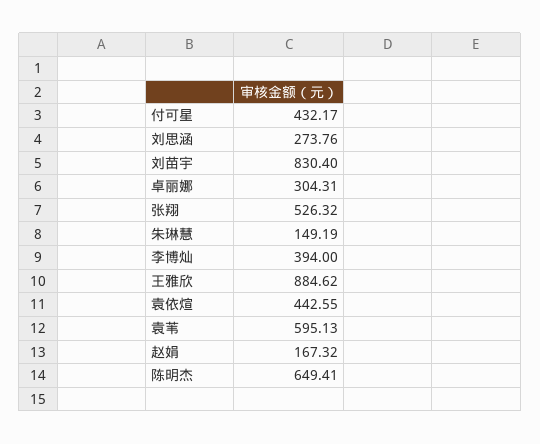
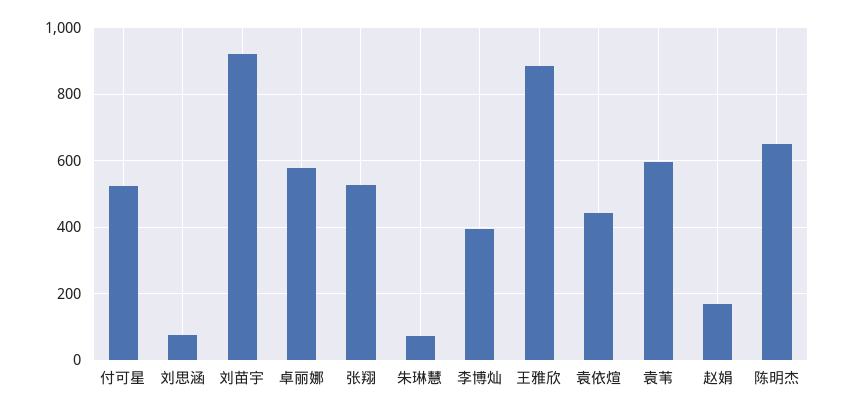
付可星: 432.17 -> 520
刘思涵: 273.76 -> 80
刘苗宇: 830.4 -> 920
卓丽娜: 304.31 -> 580
朱琳慧: 149.19 -> 80

